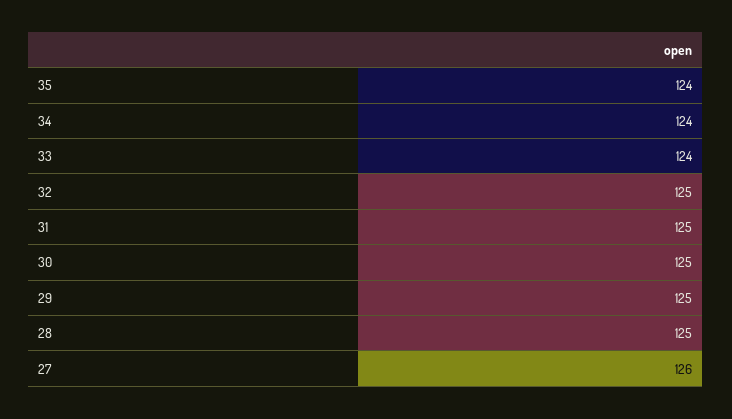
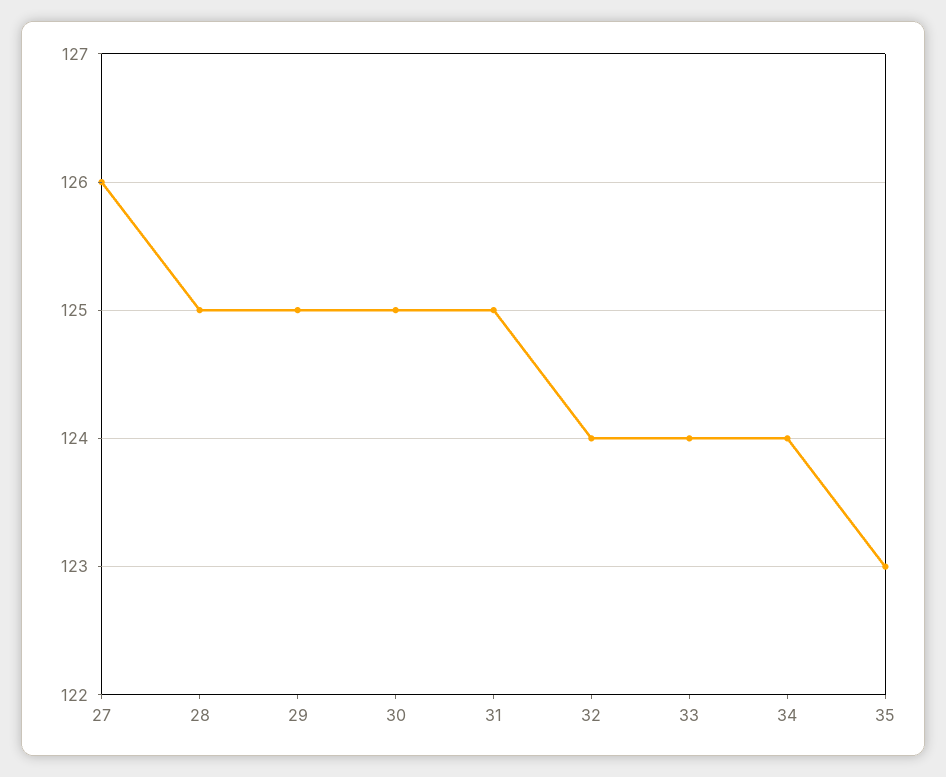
35: 124 -> 123
32: 125 -> 124

